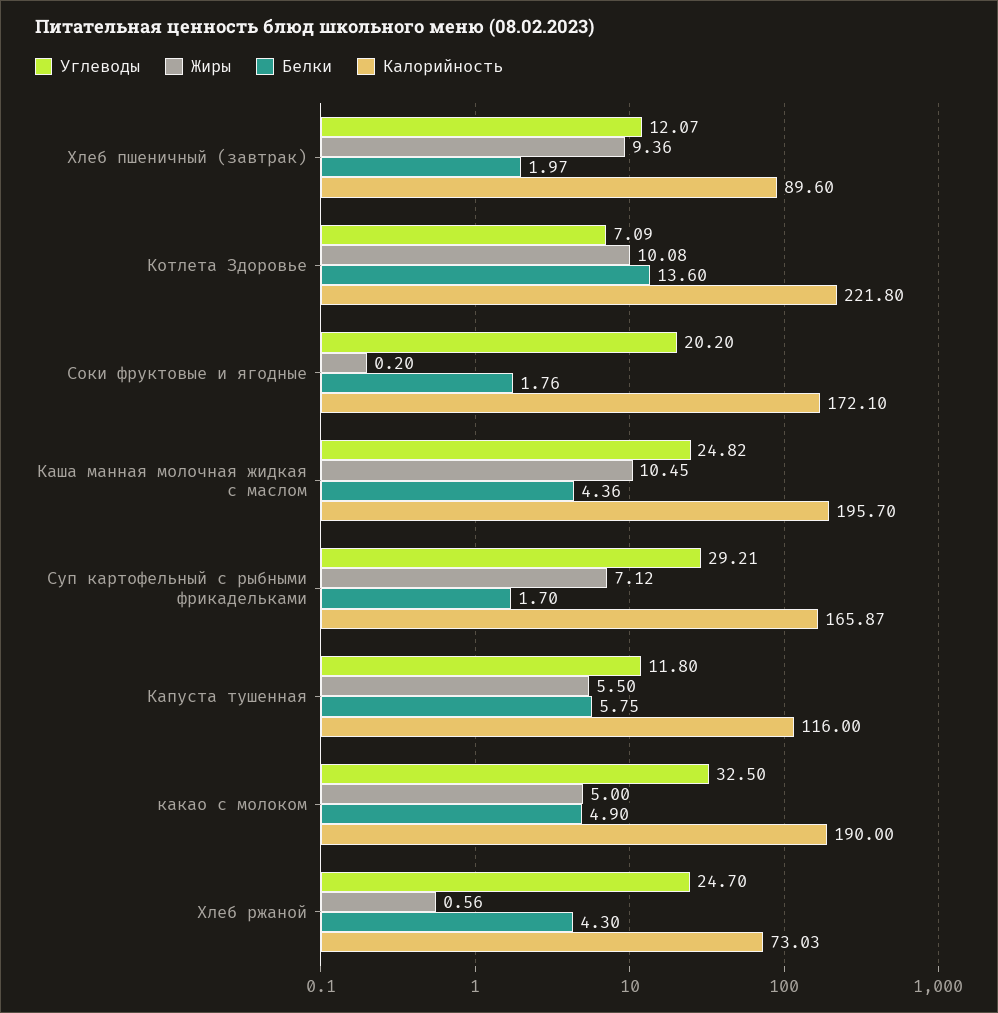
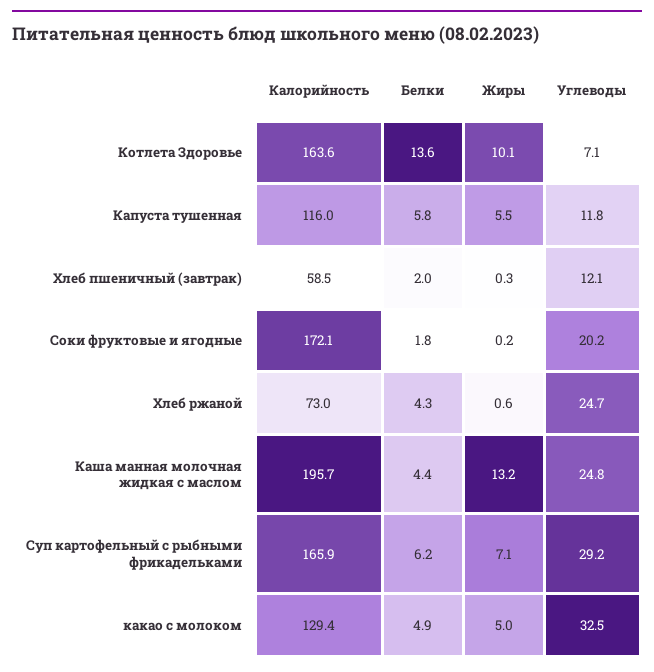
Жиры, Хлеб пшеничный (завтрак): 9.36 -> 0.3
Калорийность, Хлеб пшеничный (завтрак): 89.6 -> 58.5
Калорийность, Котлета Здоровье: 221.8 -> 163.6
Жиры, Каша манная молочная жидкая с маслом: 10.45 -> 13.2
Белки, Суп картофельный с рыбными фрикадельками: 1.7 -> 6.2
Калорийность, какао с молоком: 190 -> 129.4

